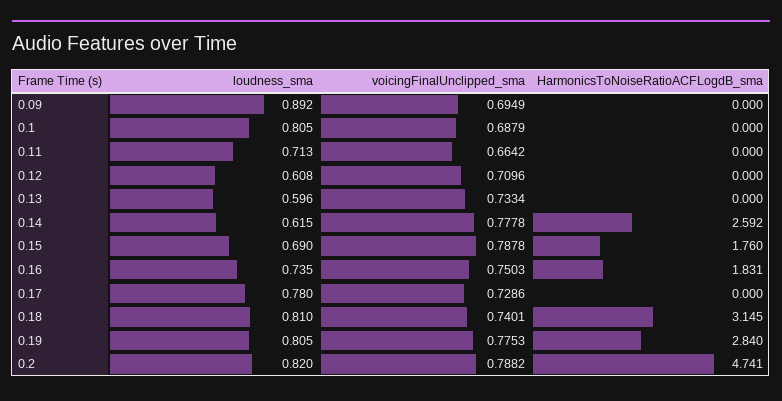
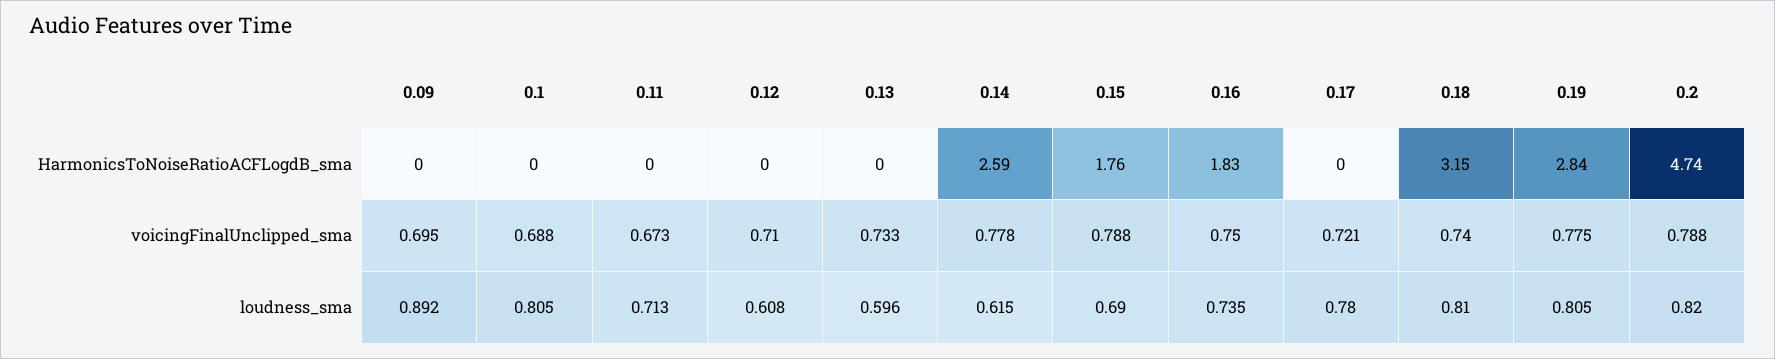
voicingFinalUnclipped_sma, 0.11: 0.6642 -> 0.673
voicingFinalUnclipped_sma, 0.17: 0.7286 -> 0.721

